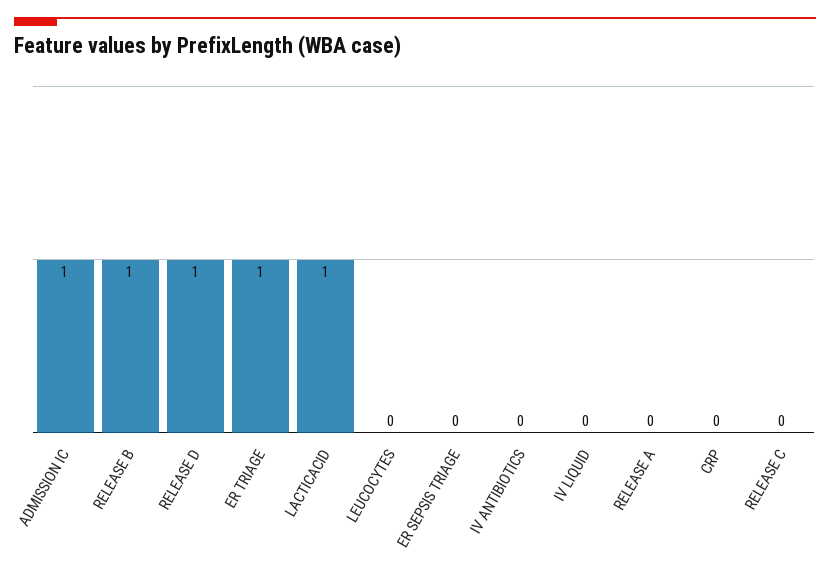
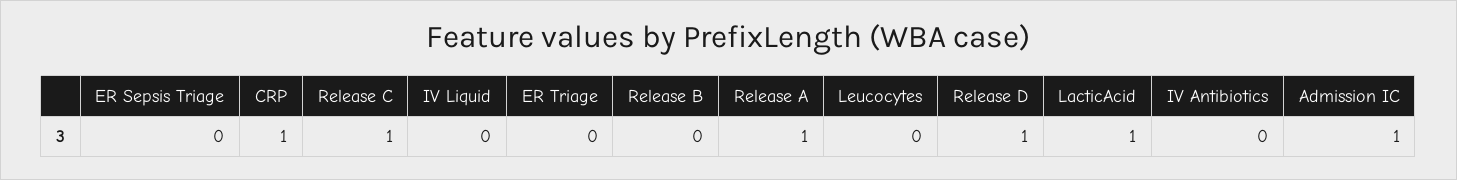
RELEASE B: 1 -> 0
ER TRIAGE: 1 -> 0
RELEASE A: 0 -> 1
CRP: 0 -> 1
RELEASE C: 0 -> 1

